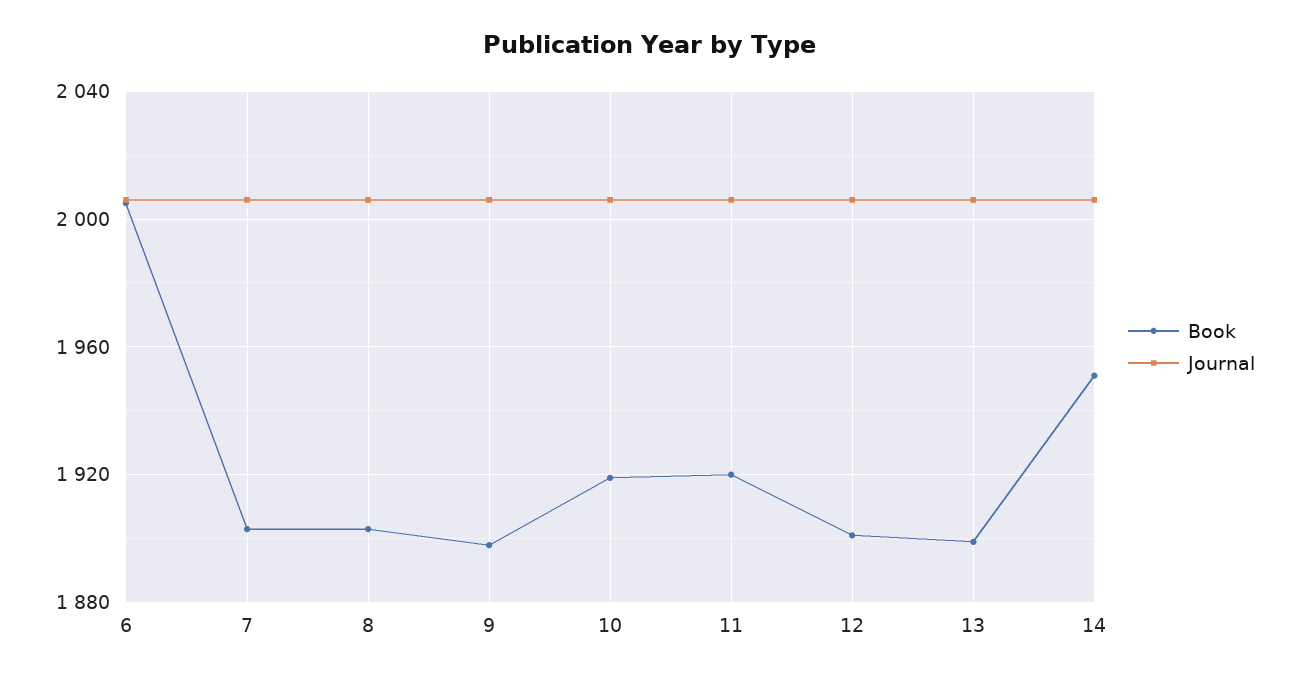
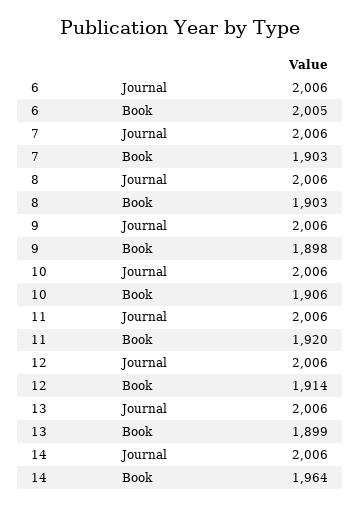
Book, 10: 1920 -> 1906
Book, 12: 1900 -> 1914
Book, 14: 1950 -> 1964

